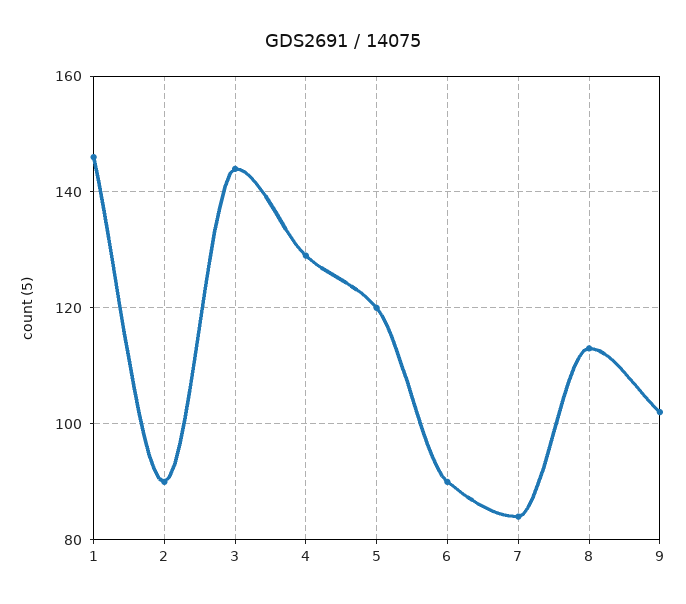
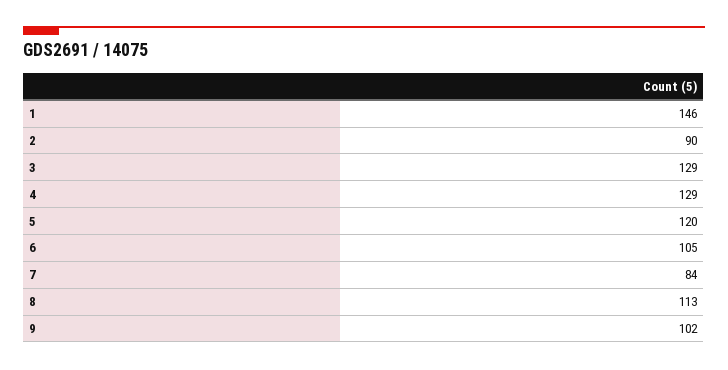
3: 145 -> 129
6: 90 -> 105

